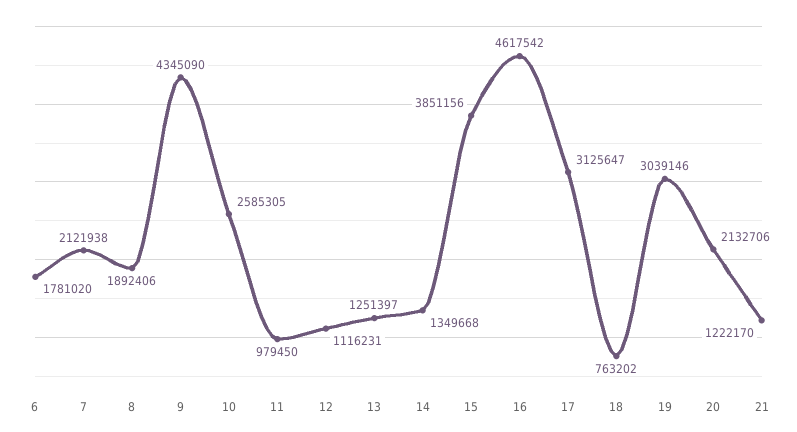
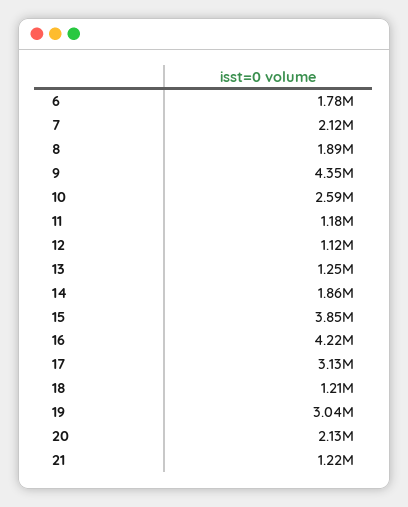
11: 979450 -> 1180000
14: 1349668 -> 1860000
16: 4617542 -> 4220000
18: 763202 -> 1210000

